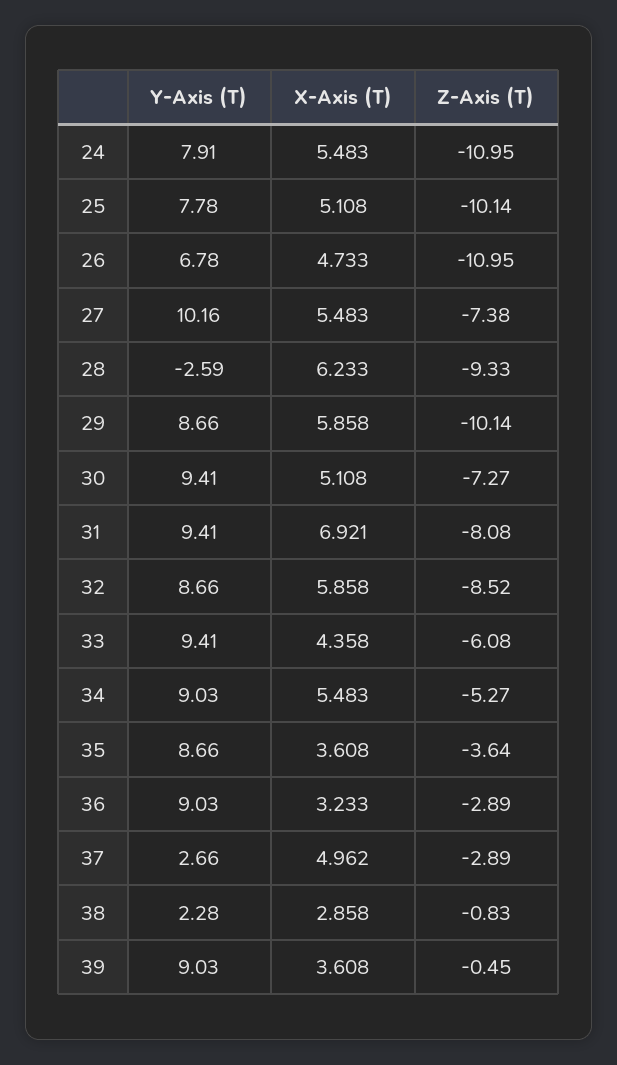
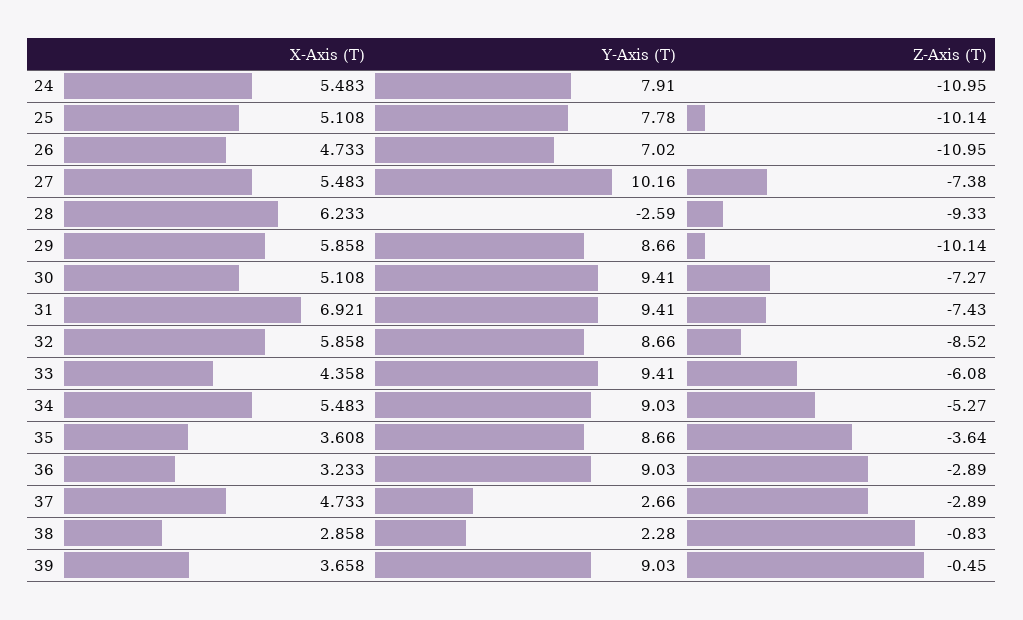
Y-Axis (T), 26: 6.78 -> 7.02
Z-Axis (T), 31: -8.08 -> -7.43
X-Axis (T), 37: 4.962 -> 4.733
X-Axis (T), 39: 3.608 -> 3.658

